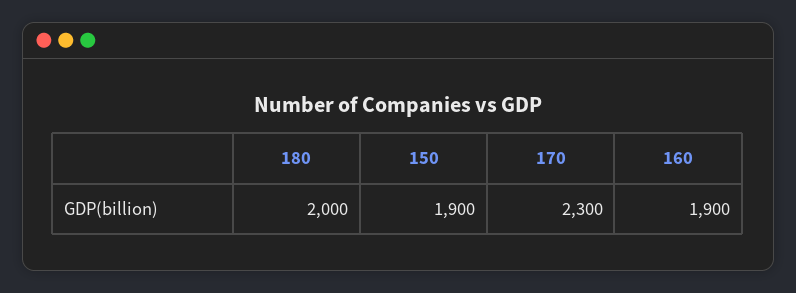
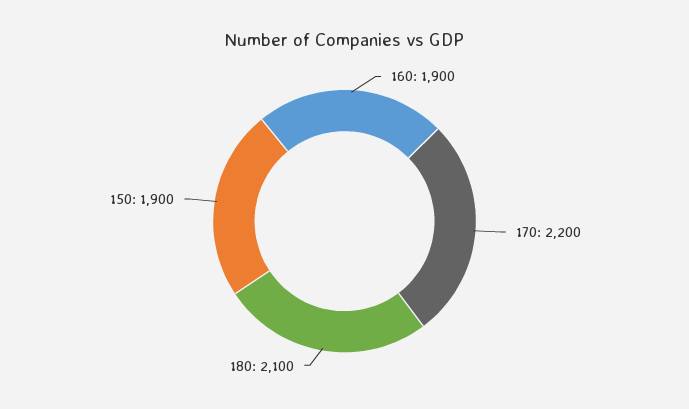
180: 2000 -> 2100
170: 2300 -> 2200

